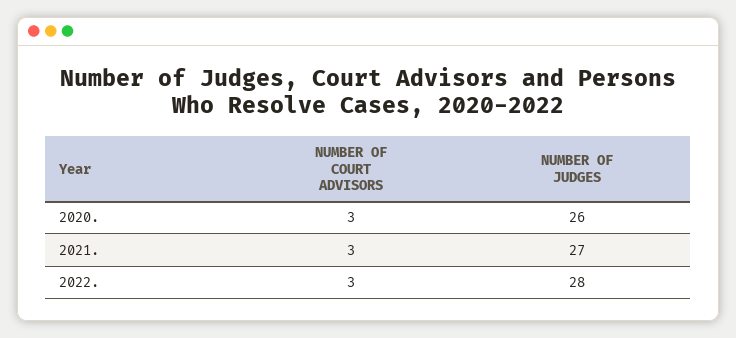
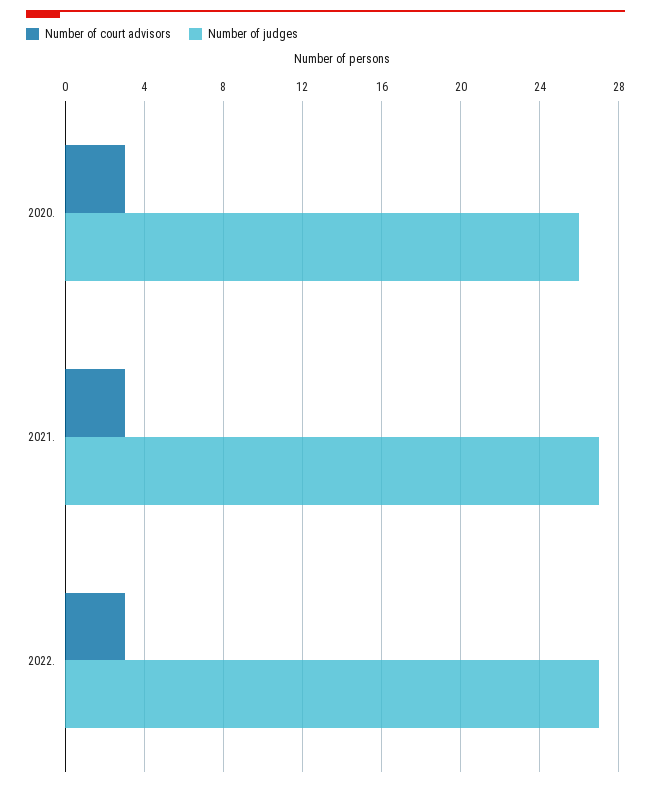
NUMBER OF JUDGES, 2022.: 28 -> 27

